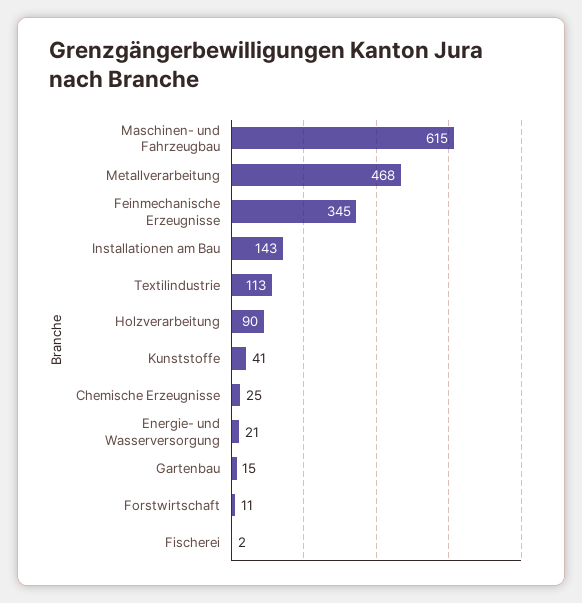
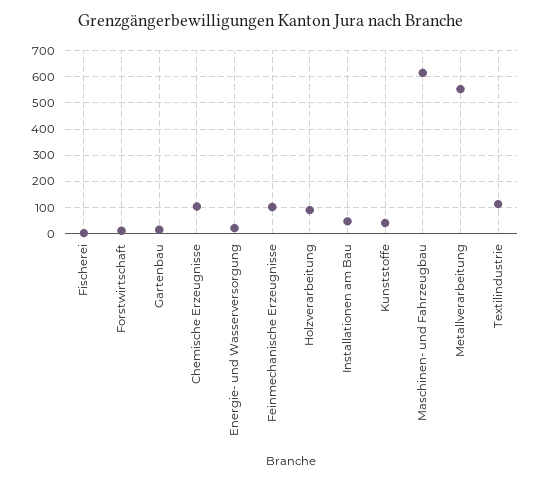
Metallverarbeitung: 468 -> 550
Feinmechanische Erzeugnisse: 345 -> 100
Installationen am Bau: 143 -> 50
Chemische Erzeugnisse: 25 -> 100

